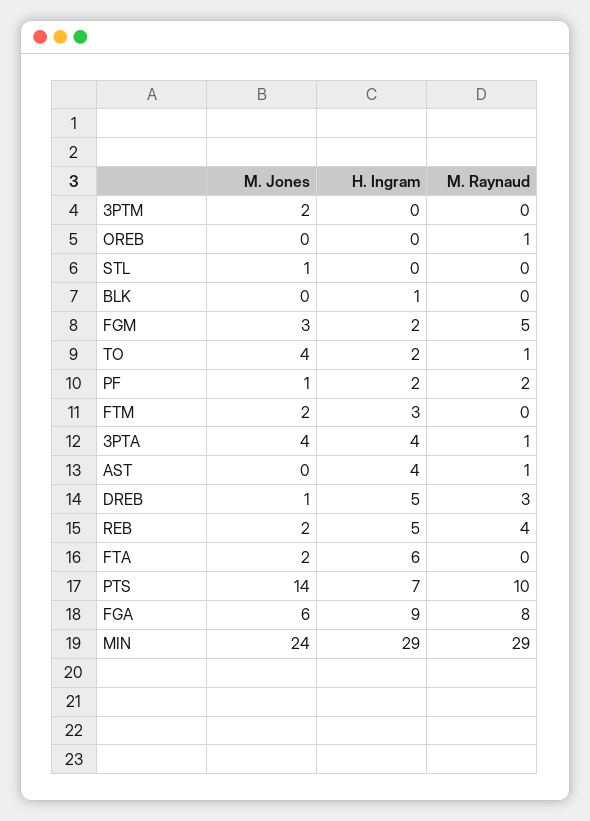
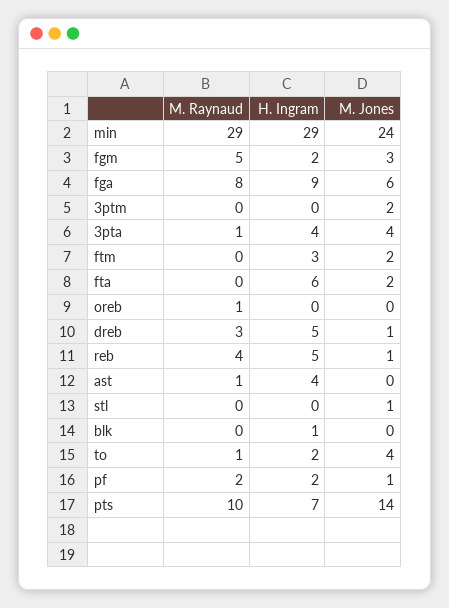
M. Jones, REB: 2 -> 1

